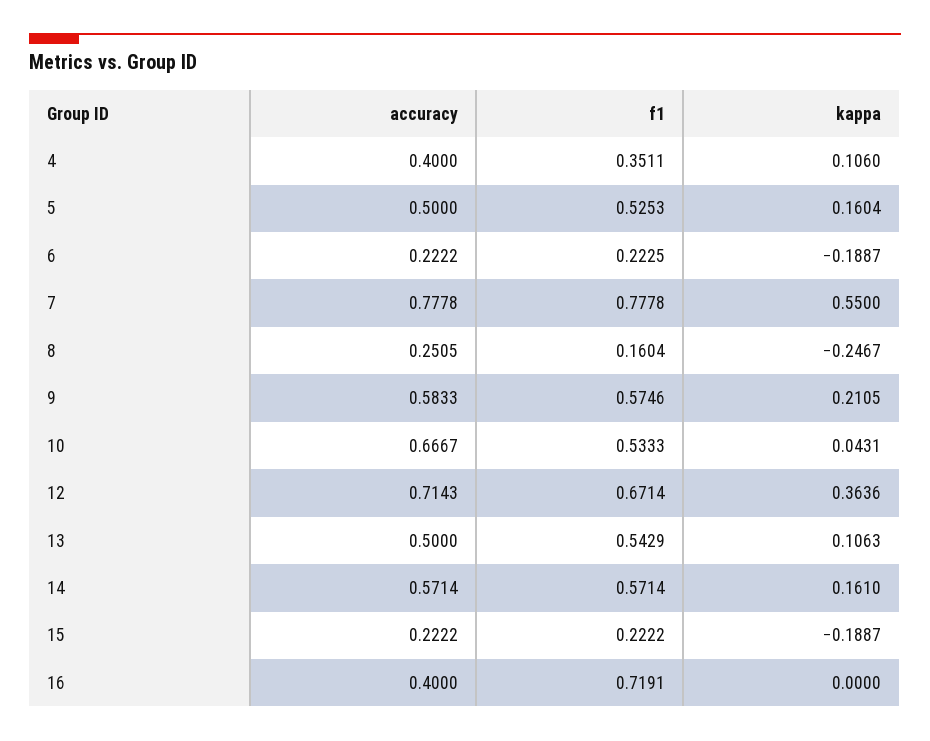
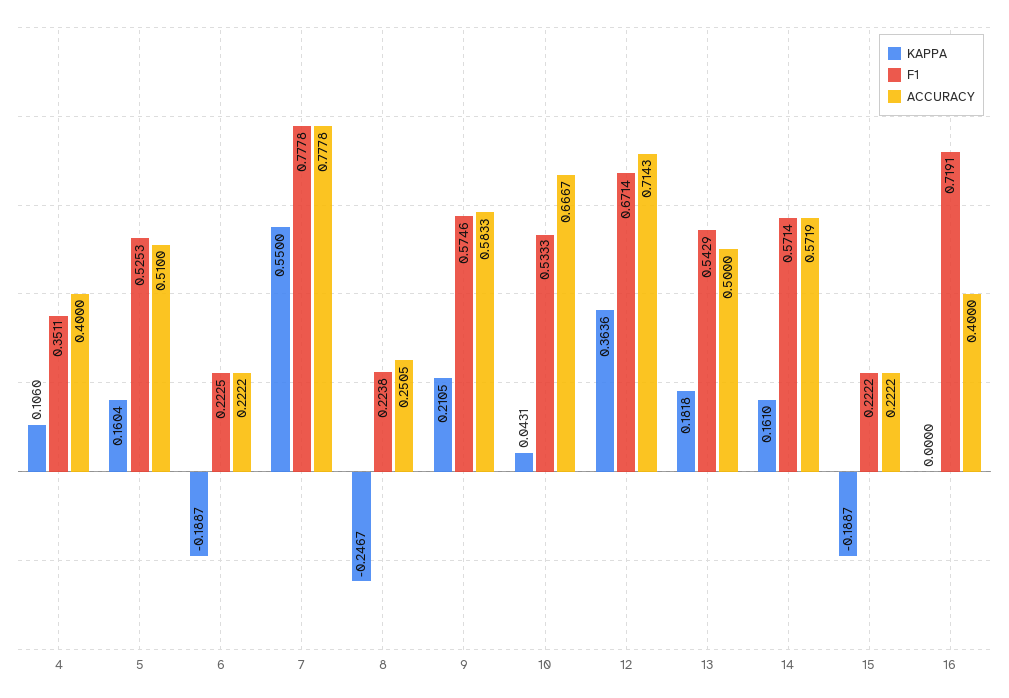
accuracy, 5: 0.5 -> 0.51
f1, 8: 0.1604 -> 0.2238
kappa, 13: 0.1063 -> 0.1818
accuracy, 14: 0.5714 -> 0.5719

